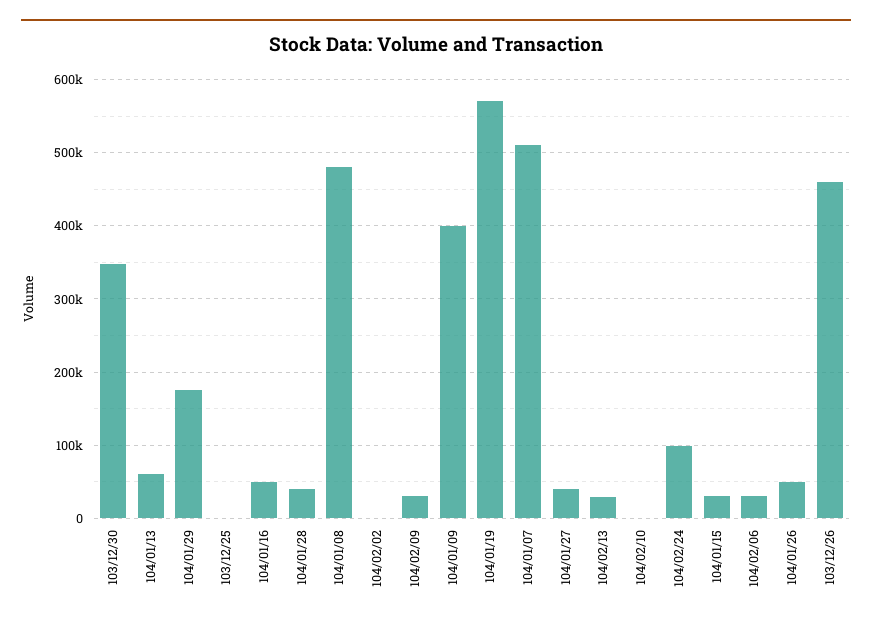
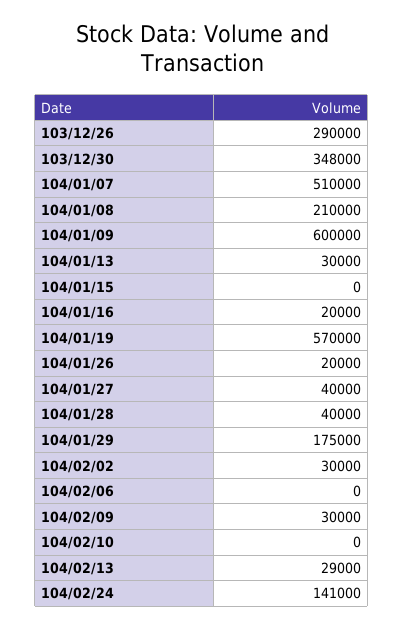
104/01/13: 60000 -> 30000
103/12/25: 0 -> none
104/01/16: 50000 -> 20000
104/01/08: 480000 -> 210000
104/02/02: 0 -> 30000
104/01/09: 400000 -> 600000
104/02/24: 100000 -> 141000
104/01/15: 30000 -> 0
104/02/06: 30000 -> 0
104/01/26: 50000 -> 20000
103/12/26: 460000 -> 290000

